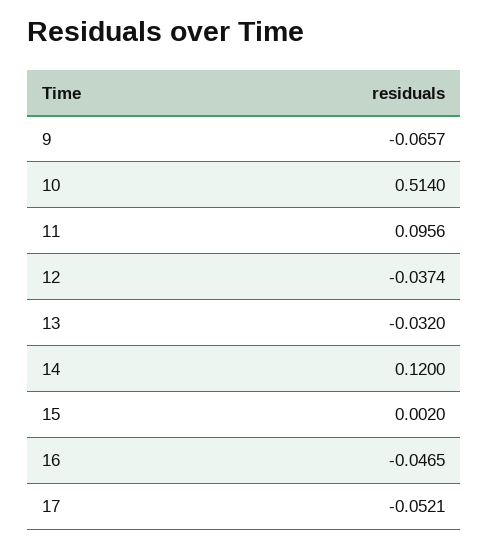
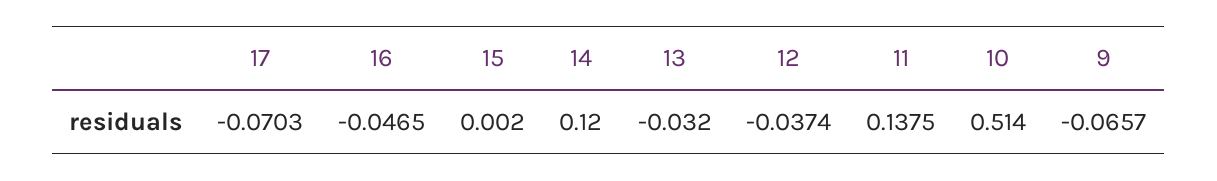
11: 0.0956 -> 0.1375
17: -0.0521 -> -0.0703

